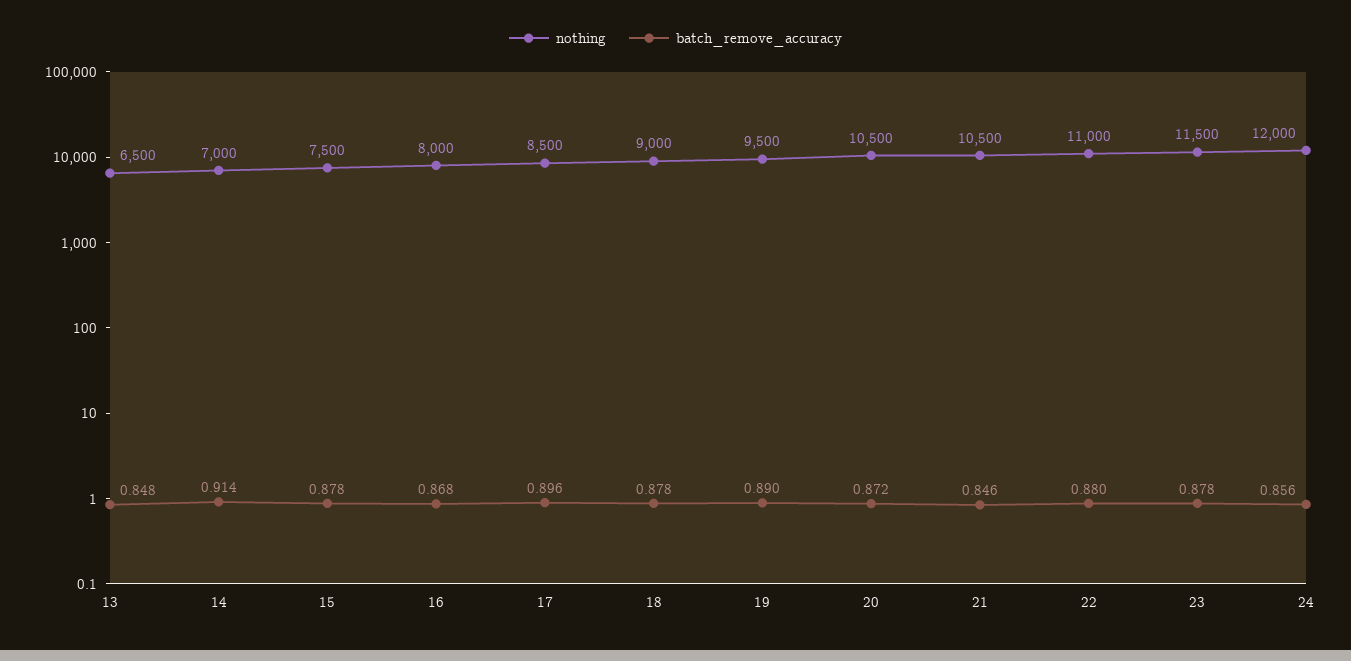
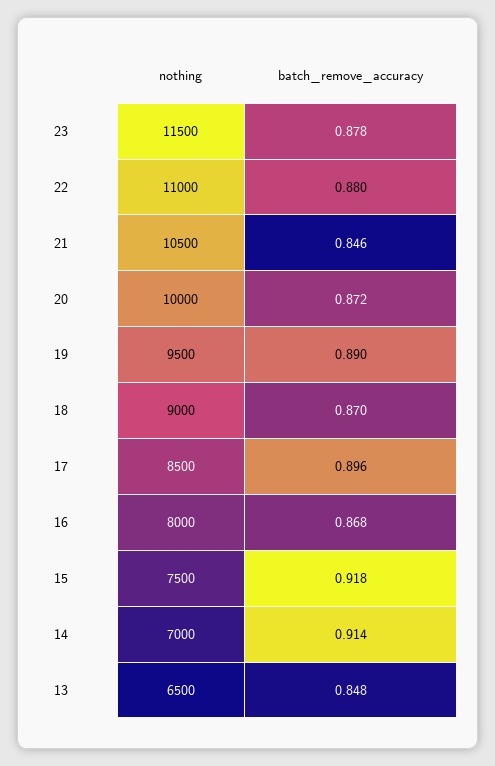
batch_remove_accuracy, 15: 0.878 -> 0.918
batch_remove_accuracy, 18: 0.878 -> 0.87
nothing, 20: 10500 -> 10000
nothing, 24: 12000 -> none
batch_remove_accuracy, 24: 0.856 -> none

